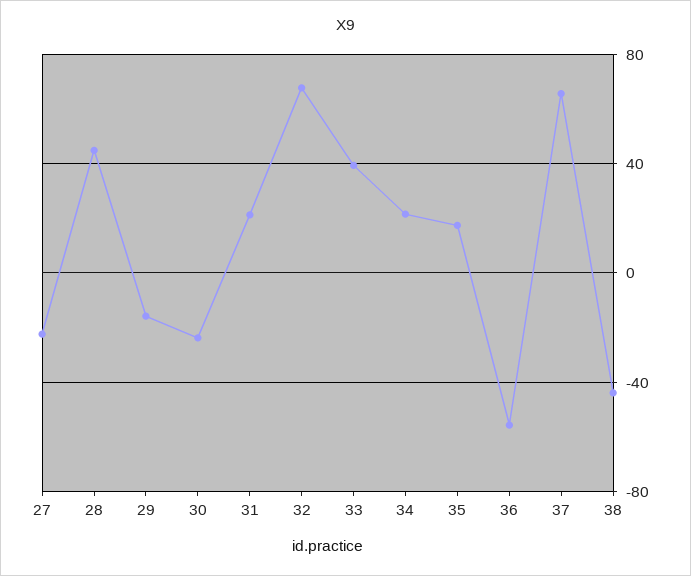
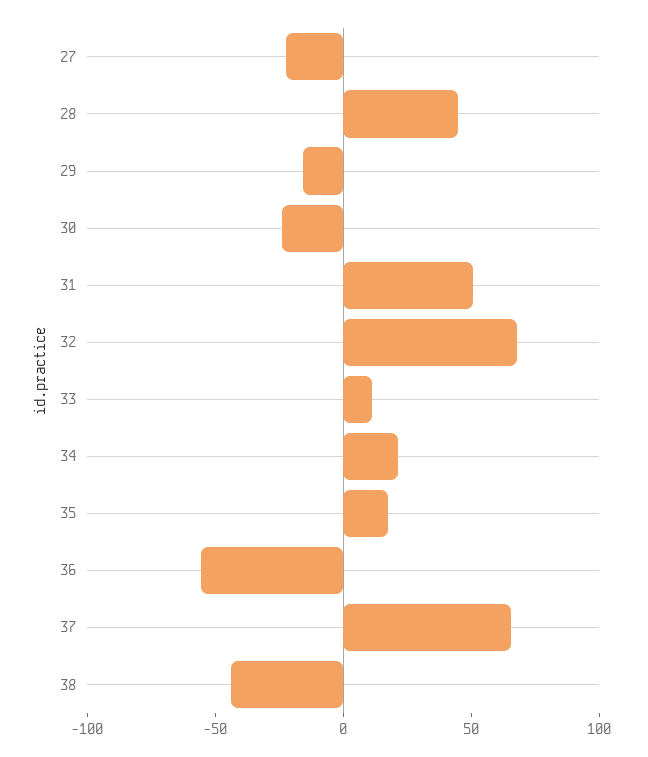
31: 20 -> 50
33: 40 -> 10

